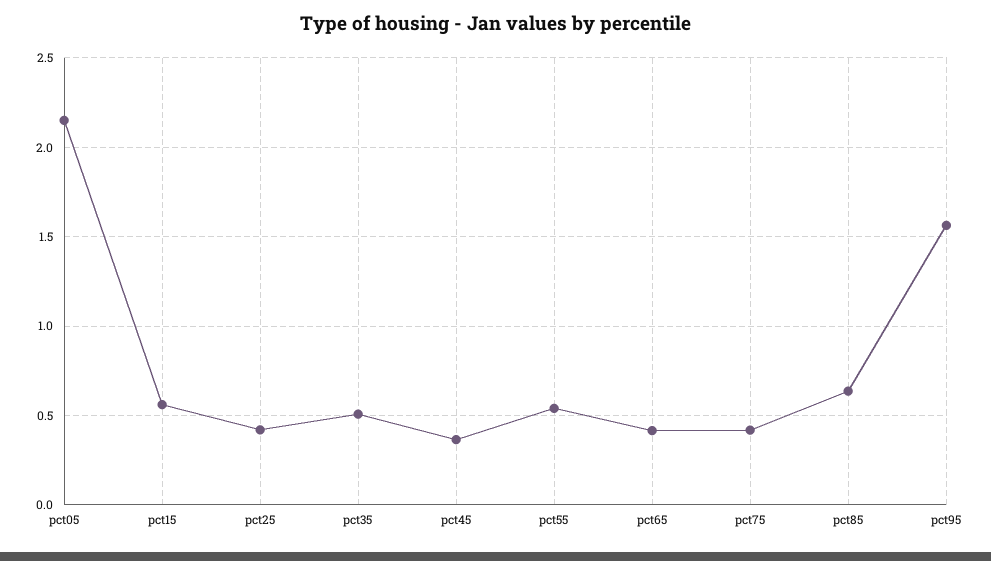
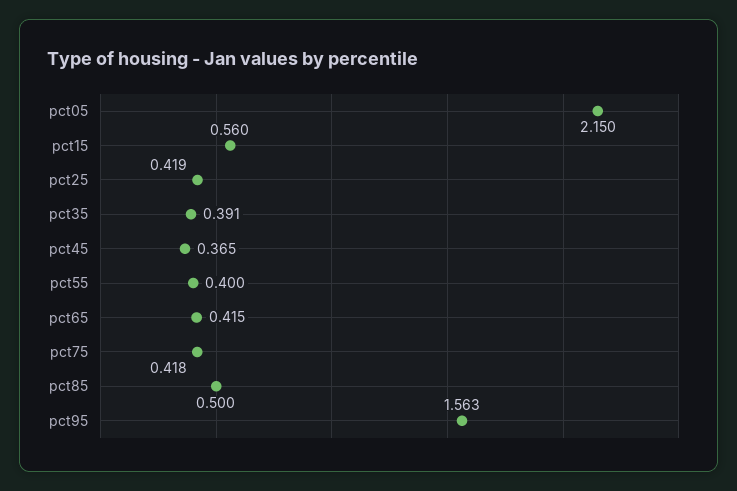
pct35: 0.5 -> 0.391
pct55: 0.55 -> 0.4
pct85: 0.65 -> 0.5

